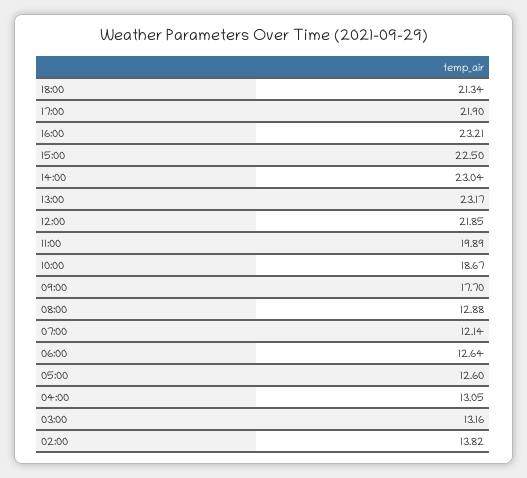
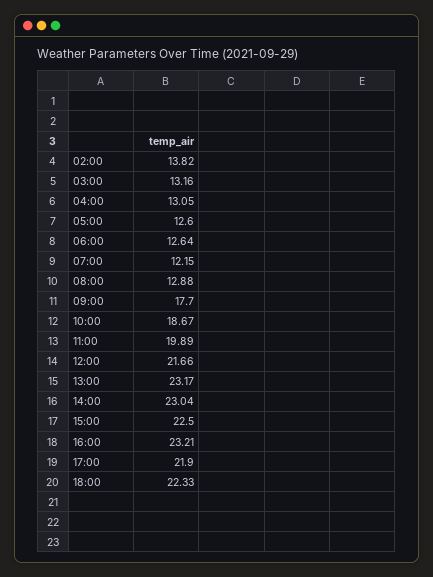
18:00: 21.34 -> 22.33
12:00: 21.85 -> 21.66
07:00: 12.14 -> 12.15

